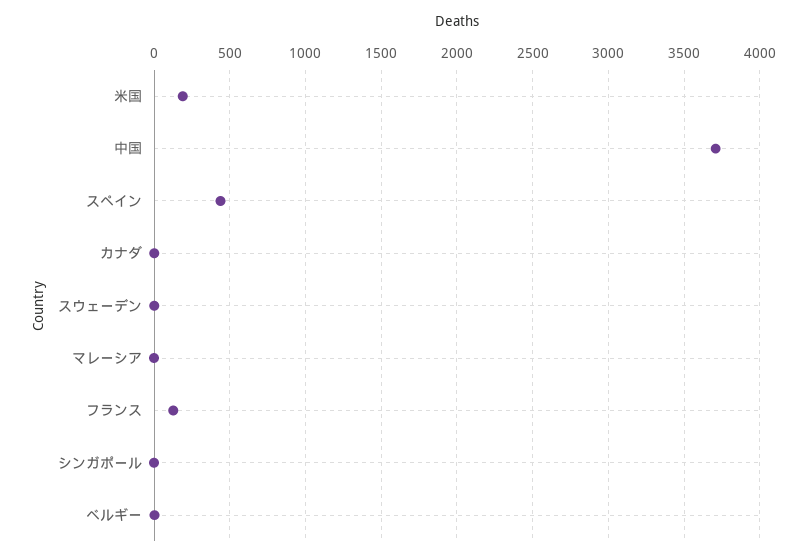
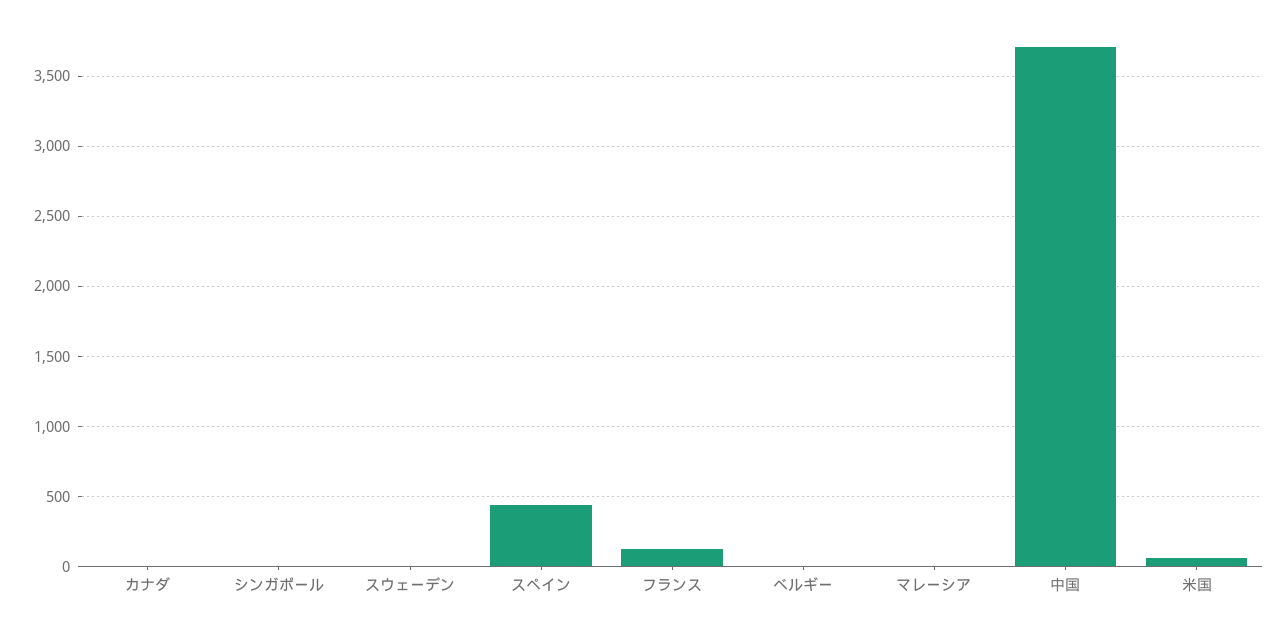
米国: 200 -> 50

